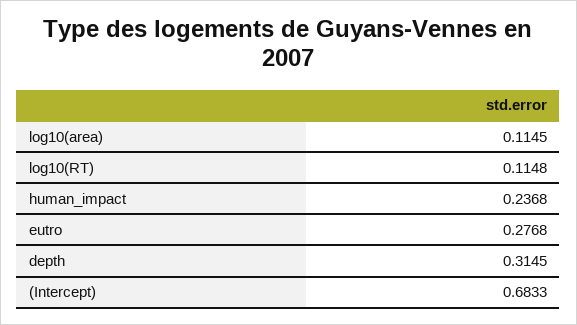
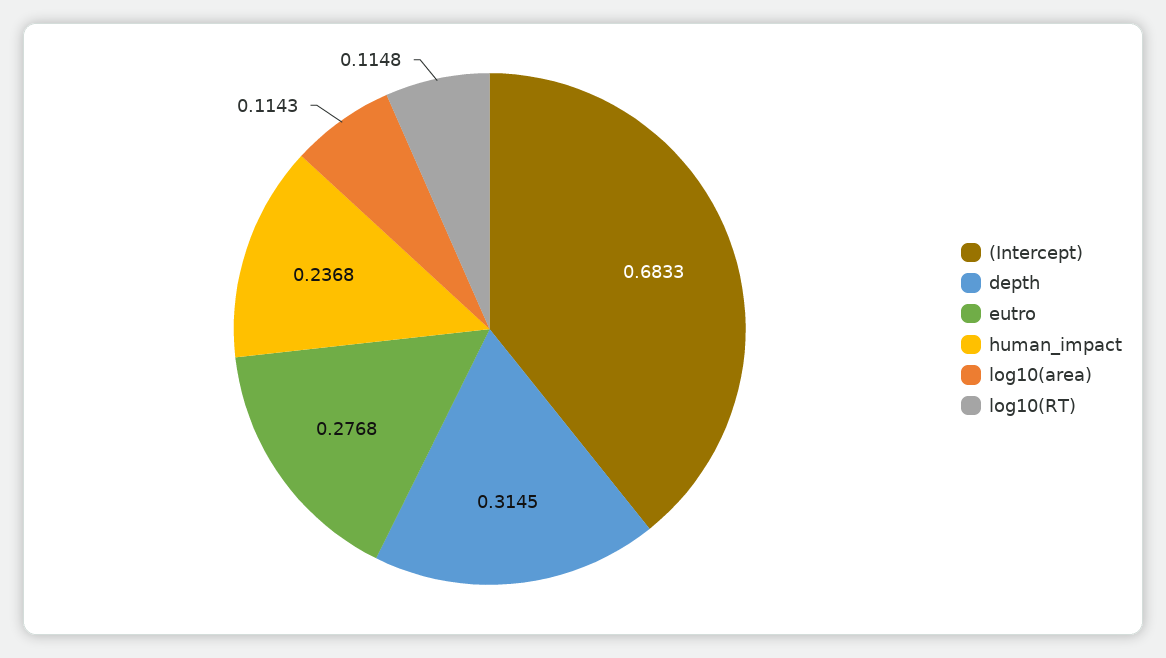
log10(area): 0.1145 -> 0.1143

